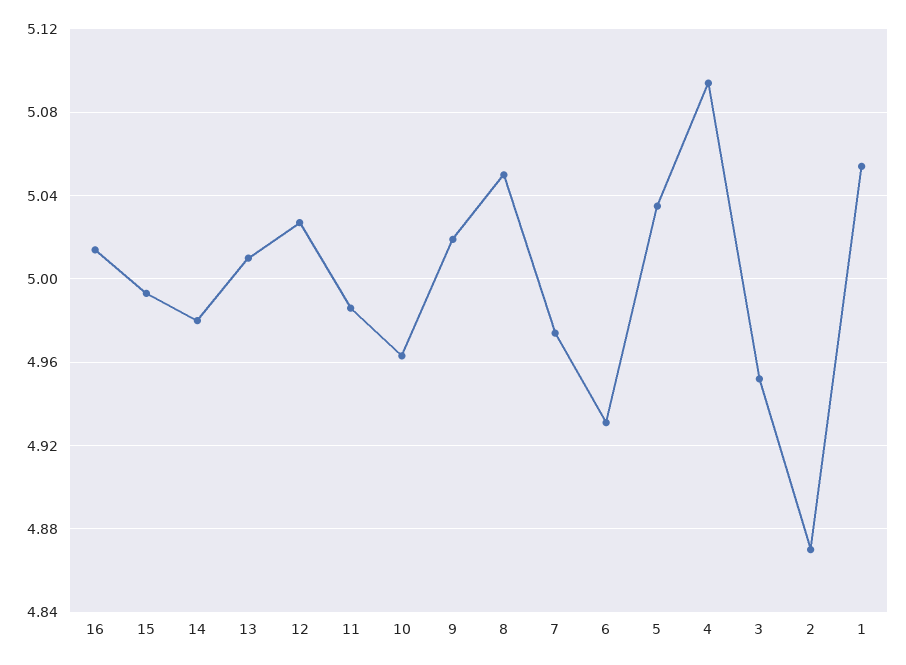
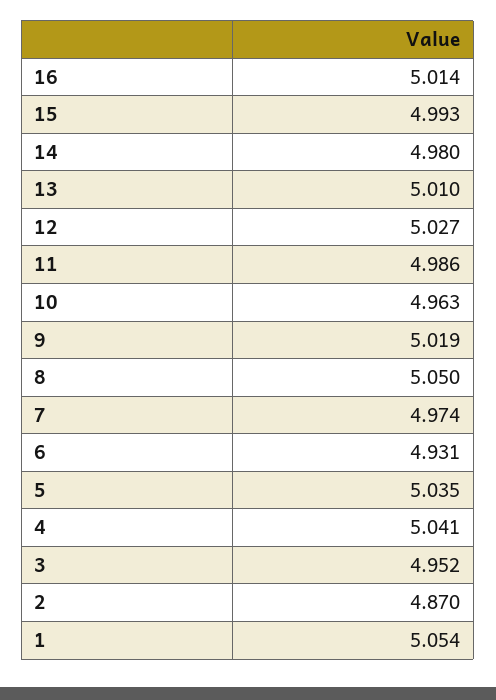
4: 5.095 -> 5.041

